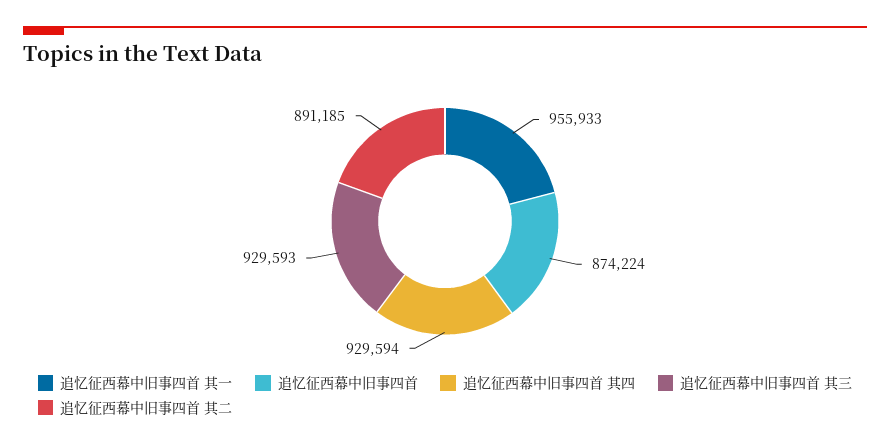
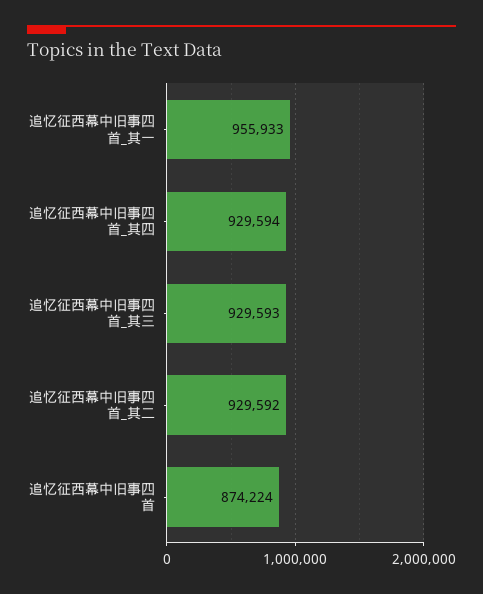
追忆征西幕中旧事四首 其二: 891185 -> 929592

